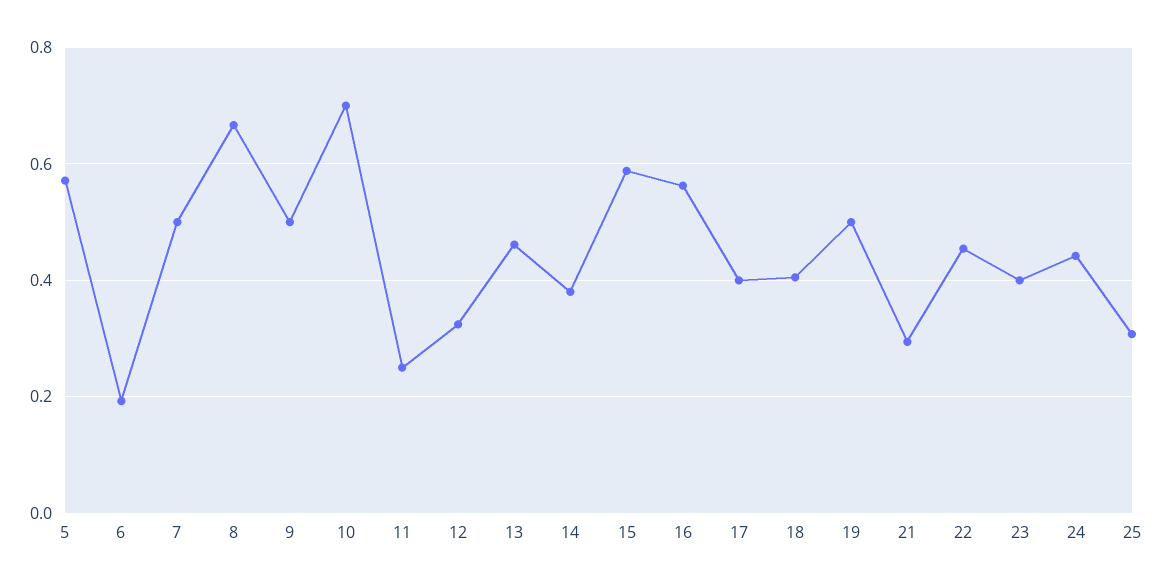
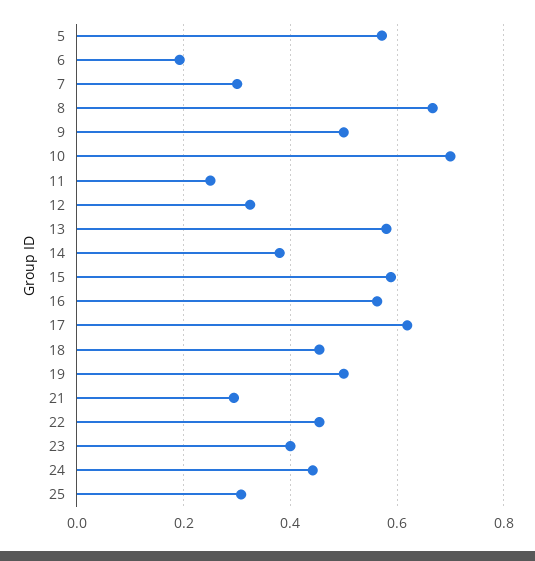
7: 0.5 -> 0.3
13: 0.46 -> 0.58
17: 0.4 -> 0.62
18: 0.4 -> 0.46

